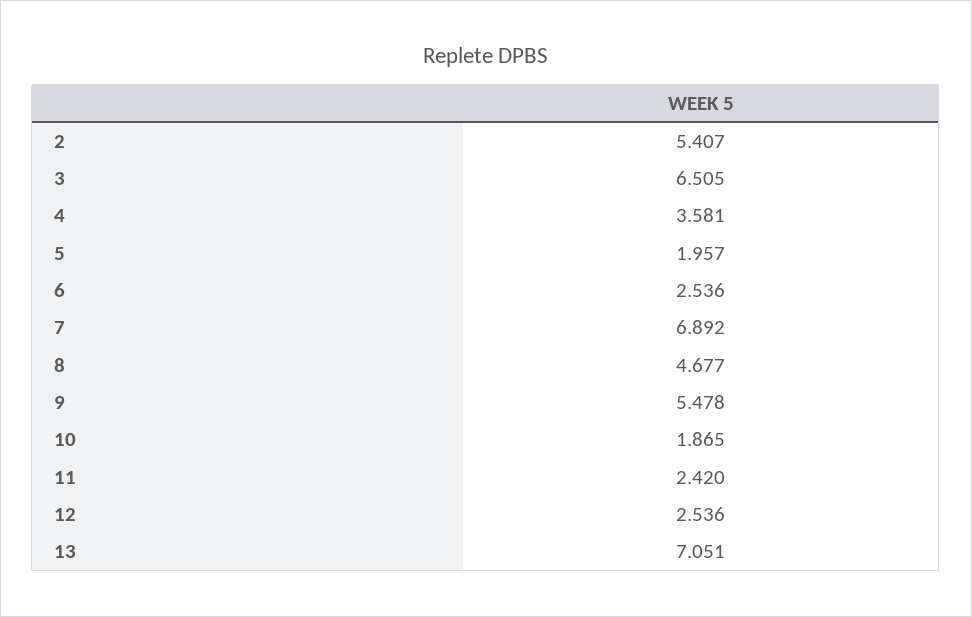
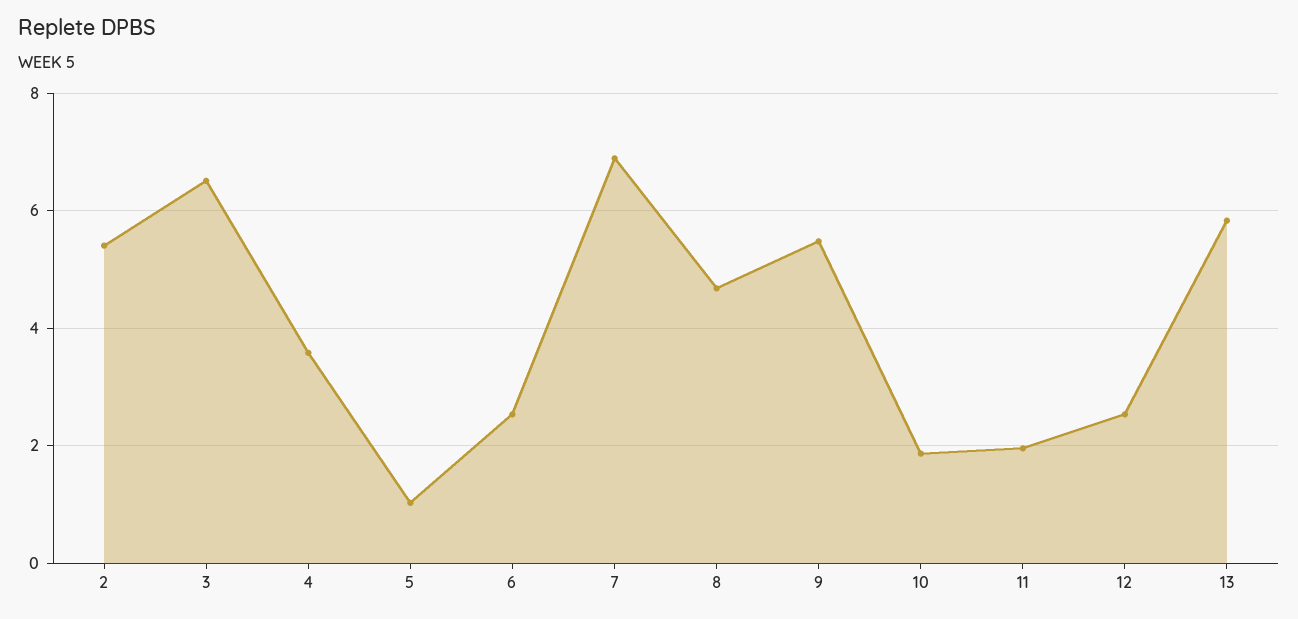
5: 1.957 -> 1
11: 2.42 -> 2
13: 7.051 -> 5.8

